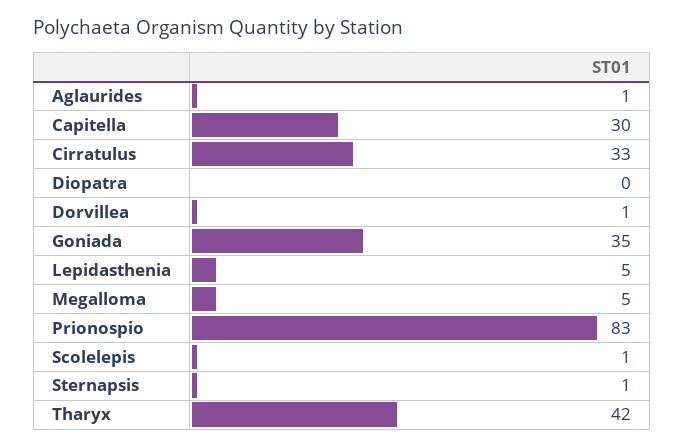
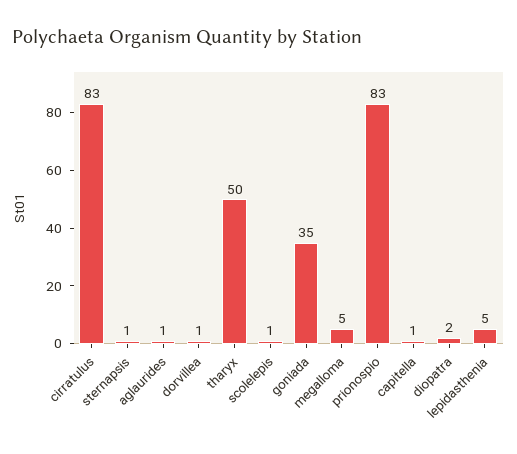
Capitella: 30 -> 1
Cirratulus: 33 -> 83
Diopatra: 0 -> 2
Tharyx: 42 -> 50

